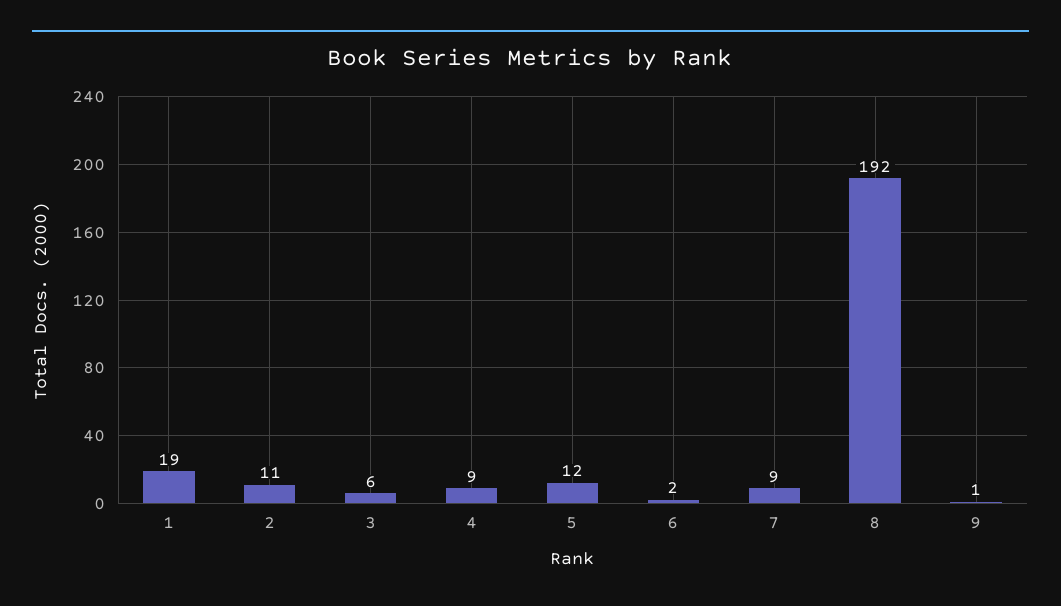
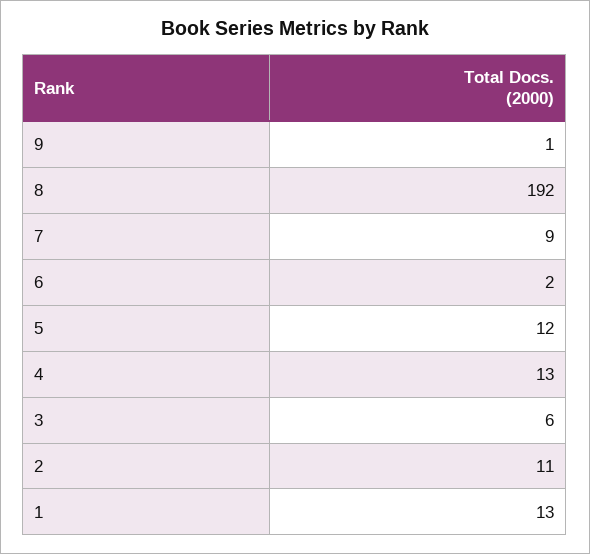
1: 19 -> 13
4: 9 -> 13

